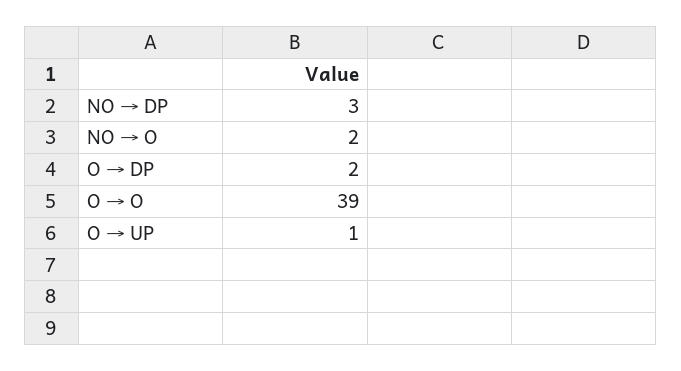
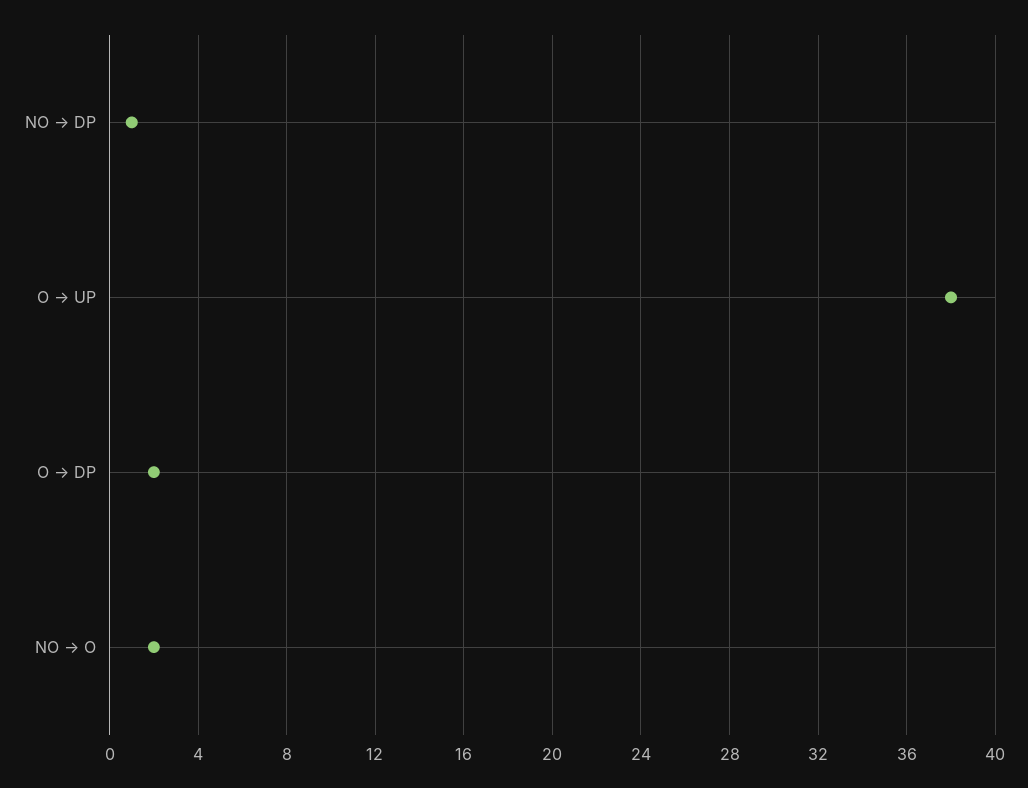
NO → DP: 3 -> 1
O → O: 39 -> none
O → UP: 1 -> 38

